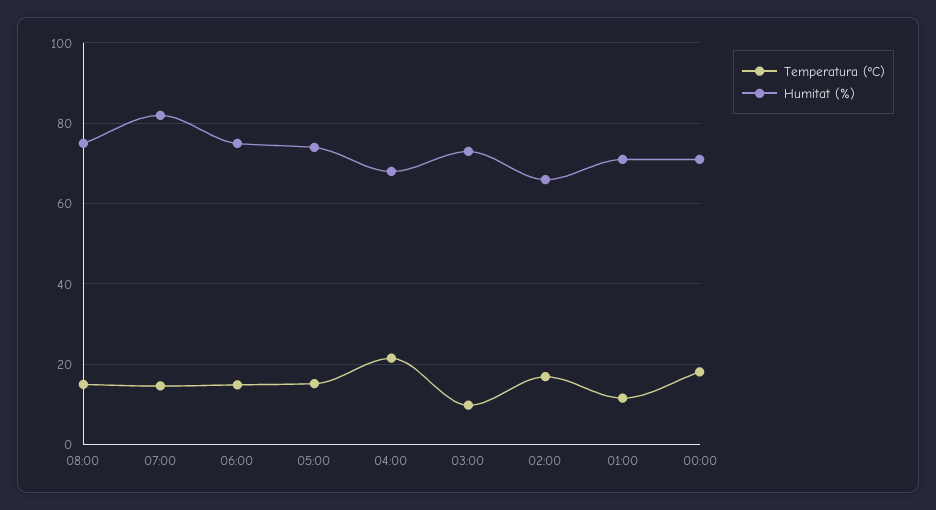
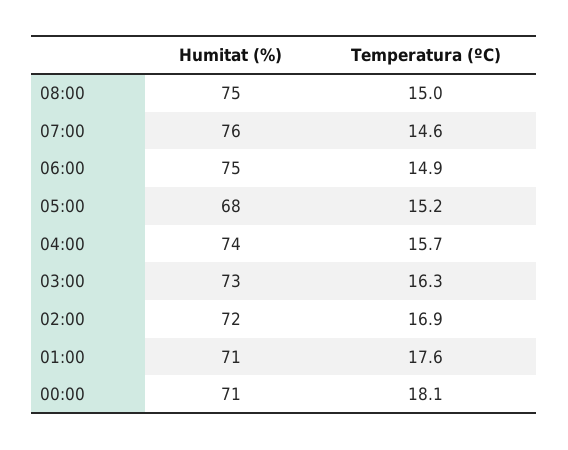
Humitat (%), 07:00: 82 -> 76
Humitat (%), 05:00: 74 -> 68
Temperatura (ºC), 04:00: 22 -> 15.7
Humitat (%), 04:00: 68 -> 74
Temperatura (ºC), 03:00: 10 -> 16.3
Humitat (%), 02:00: 66 -> 72
Temperatura (ºC), 01:00: 12 -> 17.6

